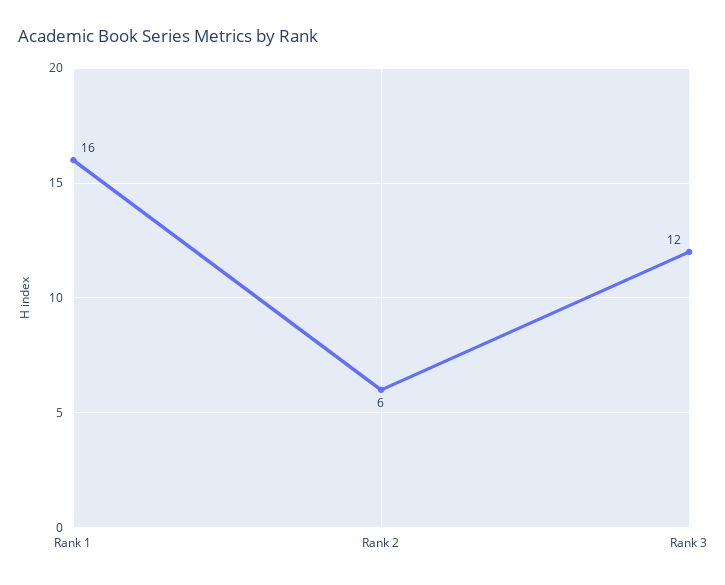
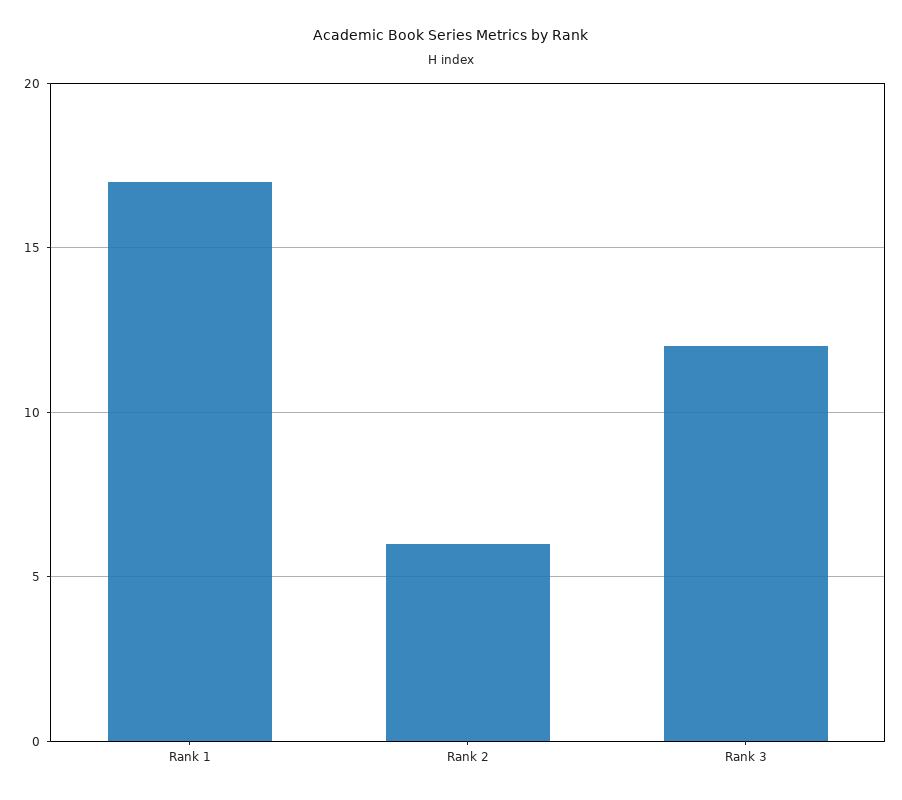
Rank 1: 16 -> 17

